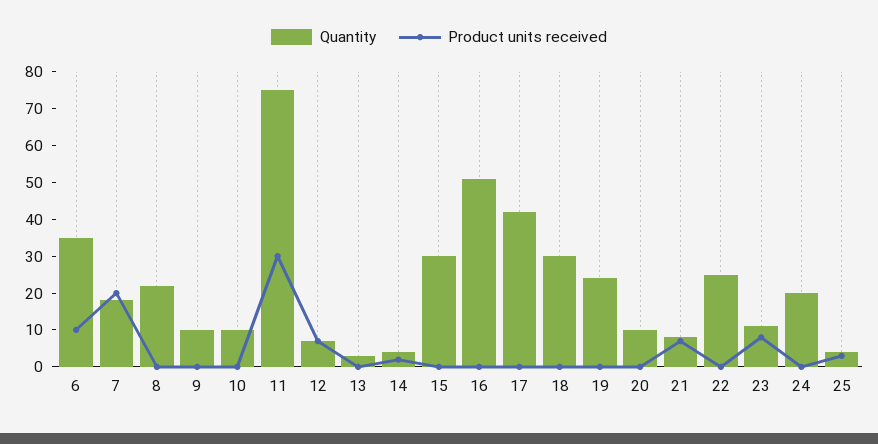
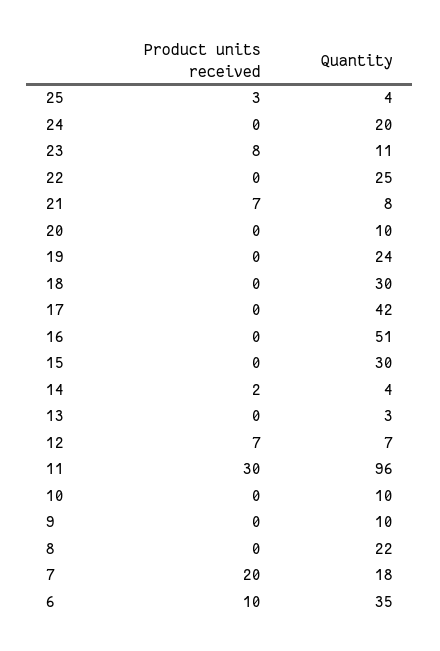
Quantity, 11: 75 -> 96

